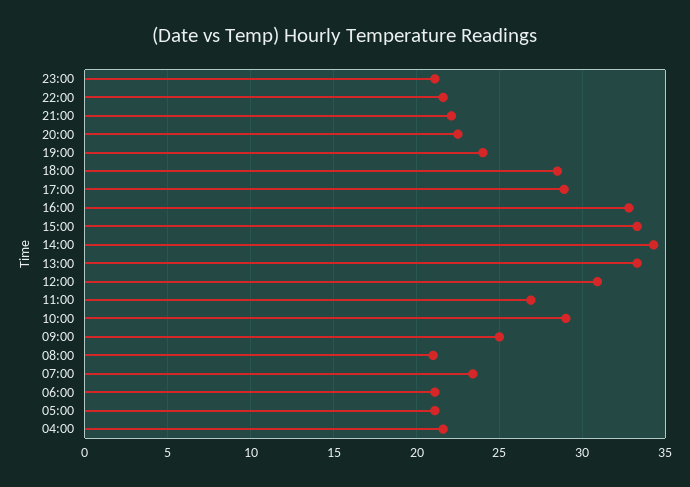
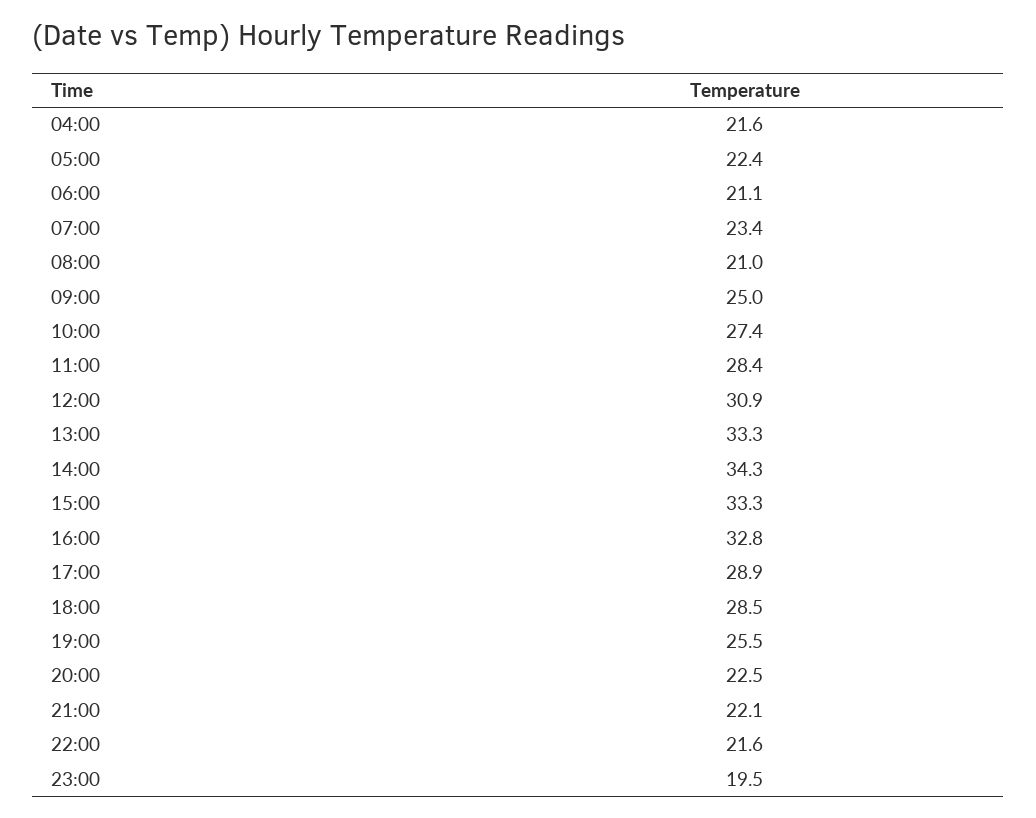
23:00: 21 -> 19.5
19:00: 24 -> 25.5
11:00: 27 -> 28.4
10:00: 29 -> 27.4
05:00: 21 -> 22.4

